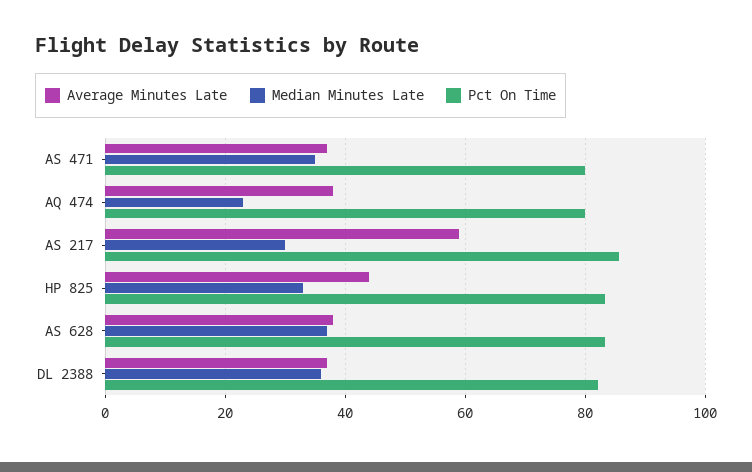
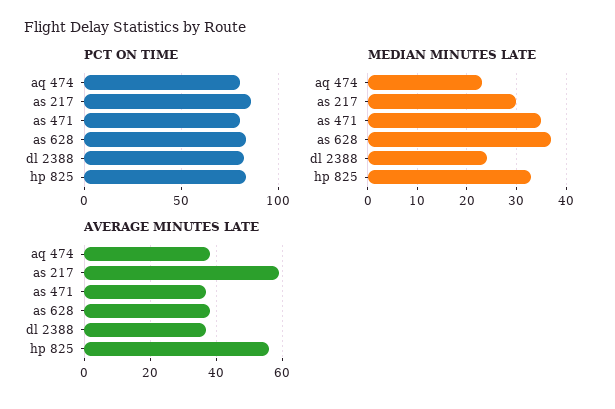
Average Minutes Late, HP 825: 44 -> 55
Median Minutes Late, DL 2388: 36 -> 25

